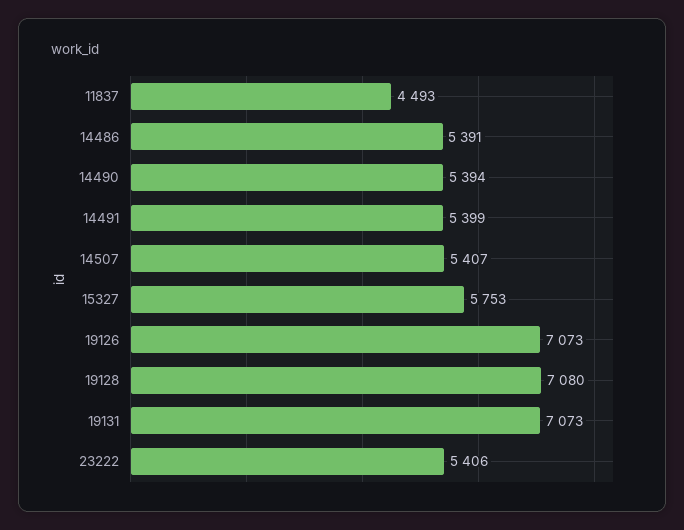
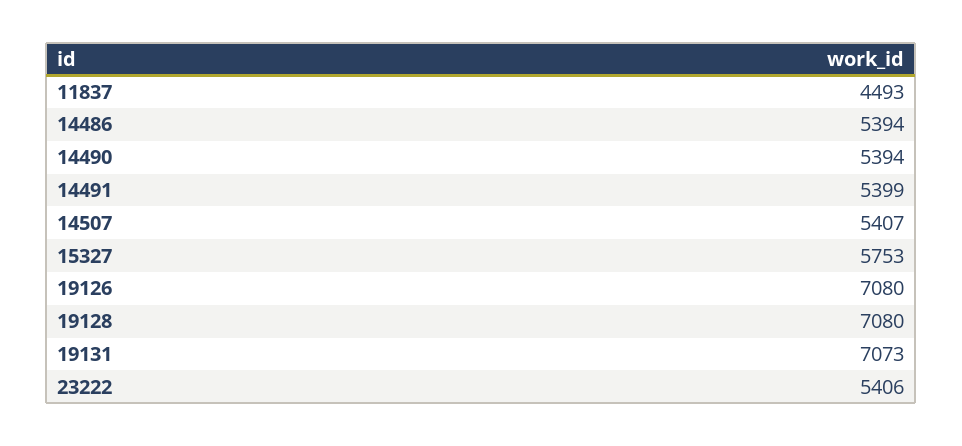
14486: 5391 -> 5394
19126: 7073 -> 7080

